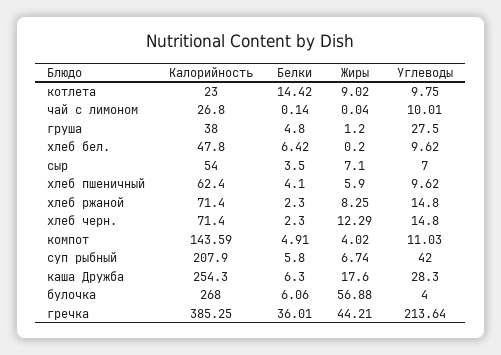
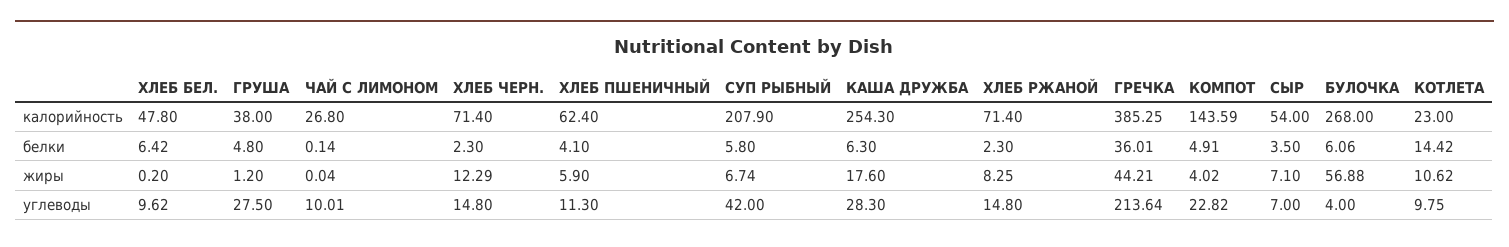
Жиры, котлета: 9.02 -> 10.62
Углеводы, хлеб пшеничный: 9.62 -> 11.3
Углеводы, компот: 11.03 -> 22.82

